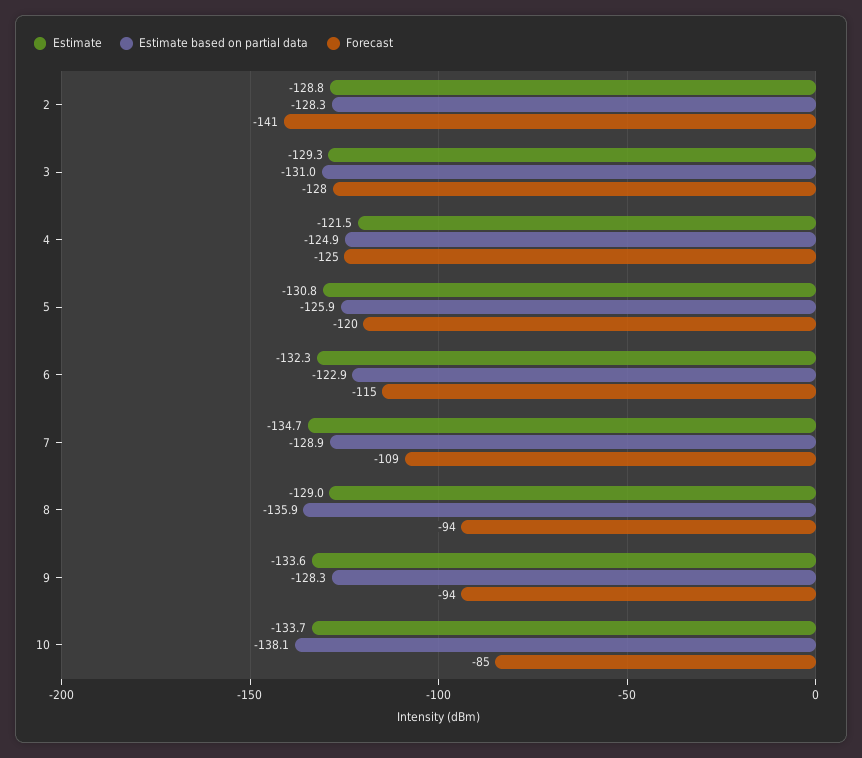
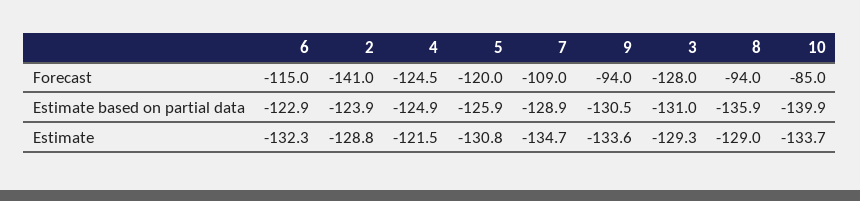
Estimate based on partial data, 2: -128.3 -> -123.9
Estimate based on partial data, 9: -128.3 -> -130.5
Estimate based on partial data, 10: -138.1 -> -139.9

